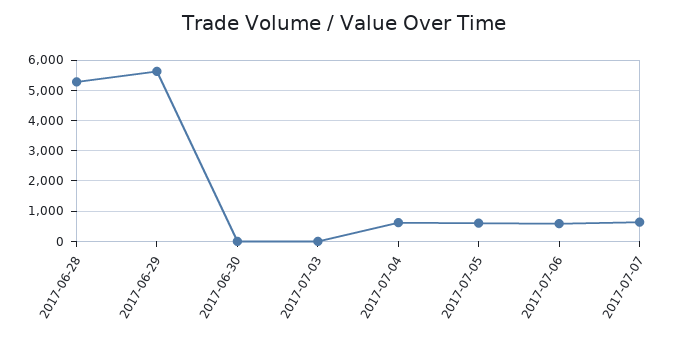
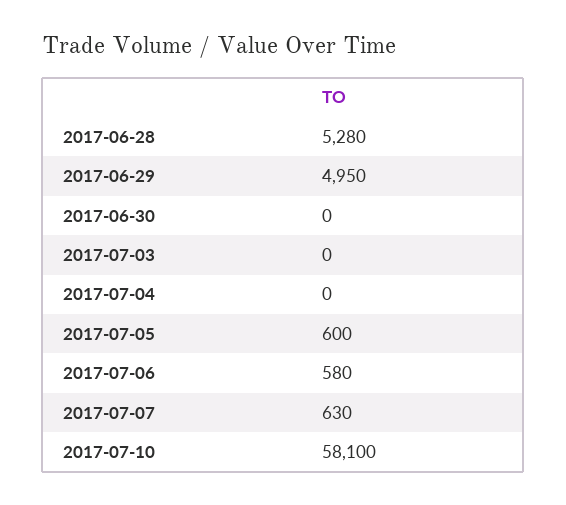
2017-06-29: 5600 -> 4950
2017-07-04: 600 -> 0
2017-07-10: none -> 58100

